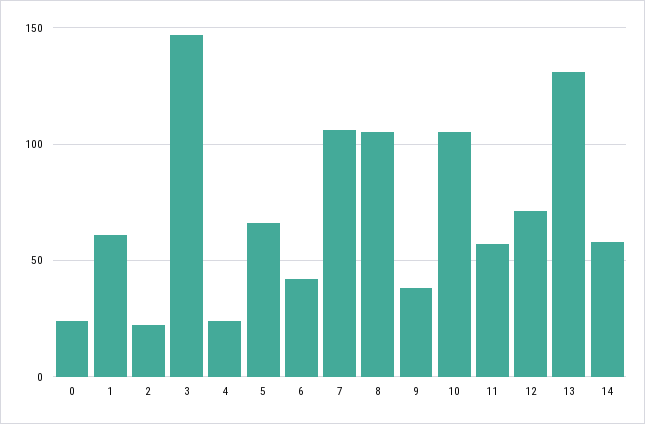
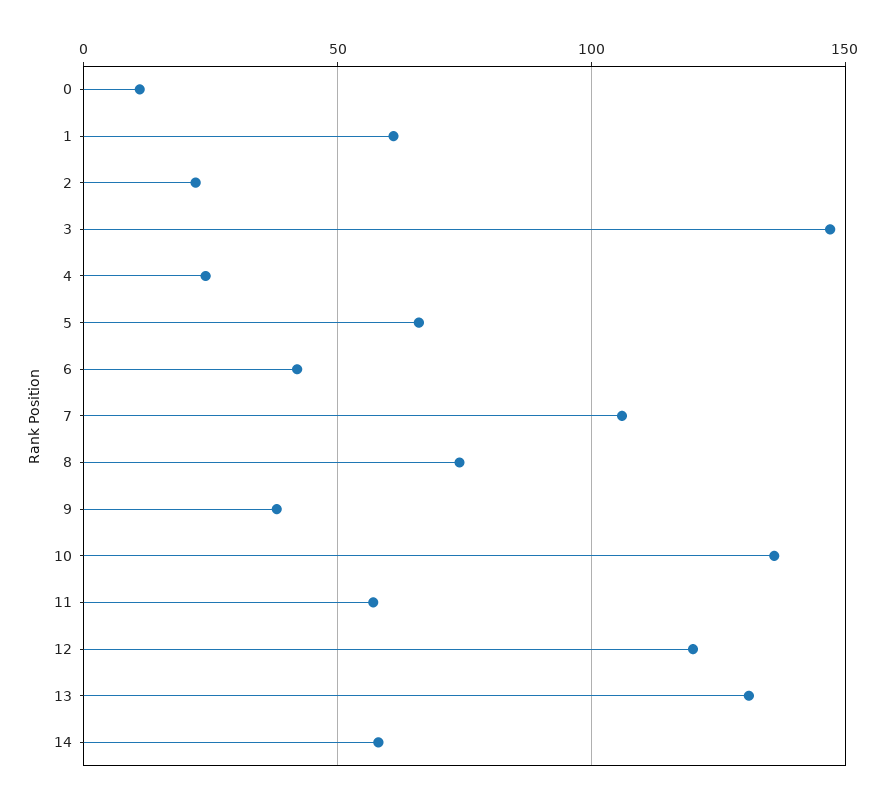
0: 25 -> 10
8: 105 -> 75
10: 105 -> 135
12: 70 -> 120

